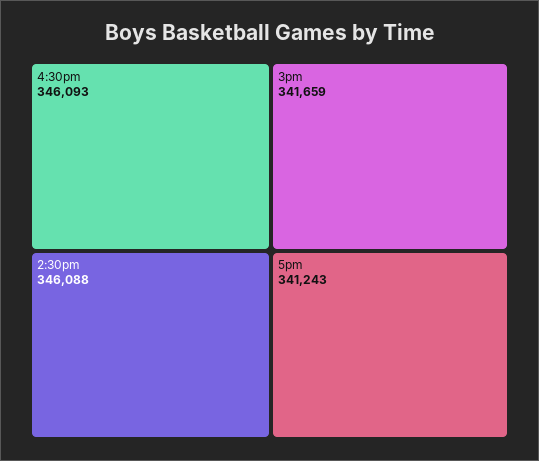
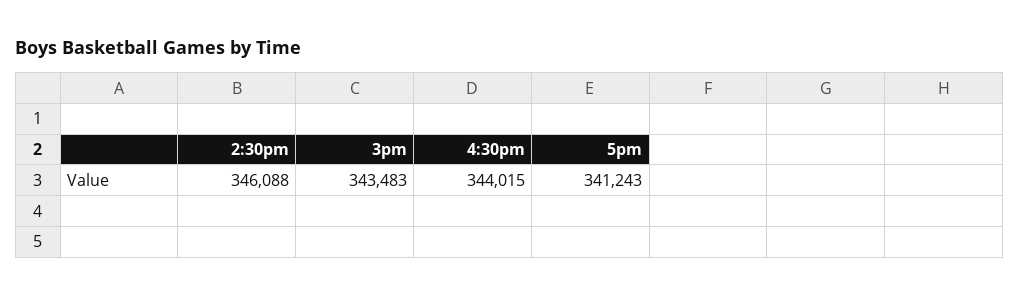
4:30pm: 346093 -> 344015
3pm: 341659 -> 343483

